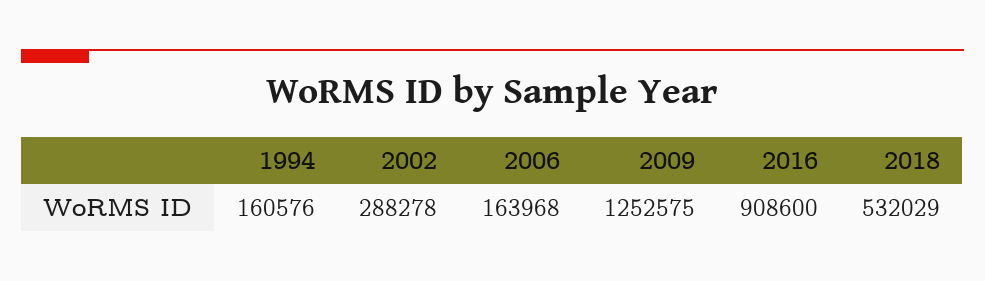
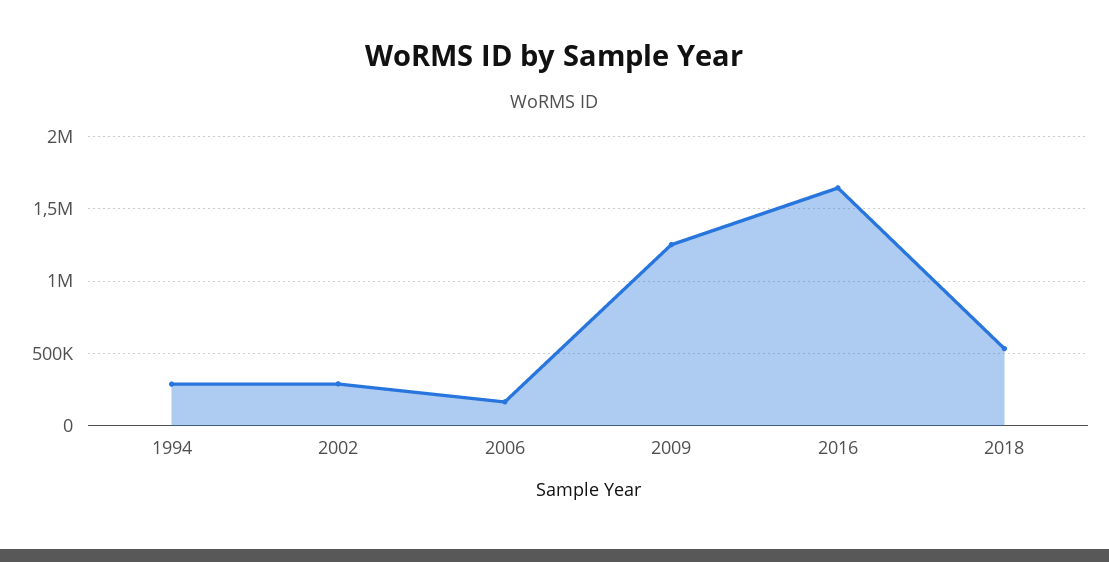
1994: 160576 -> 300000
2016: 908600 -> 1650000

